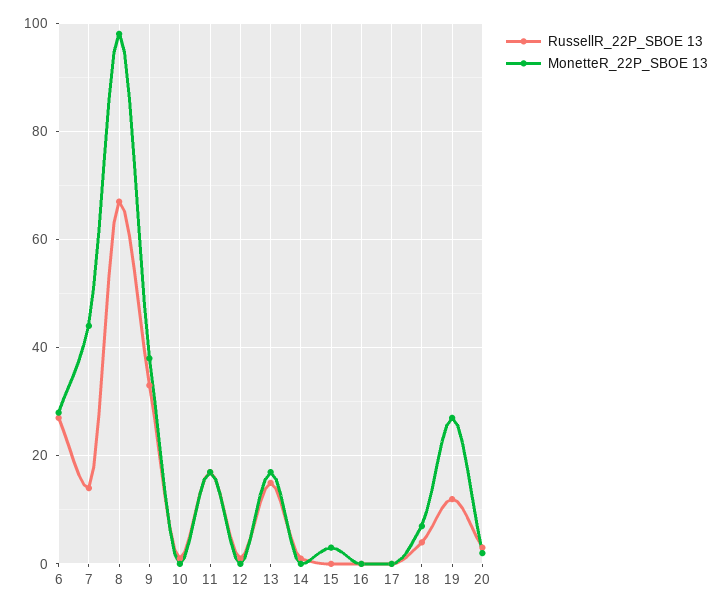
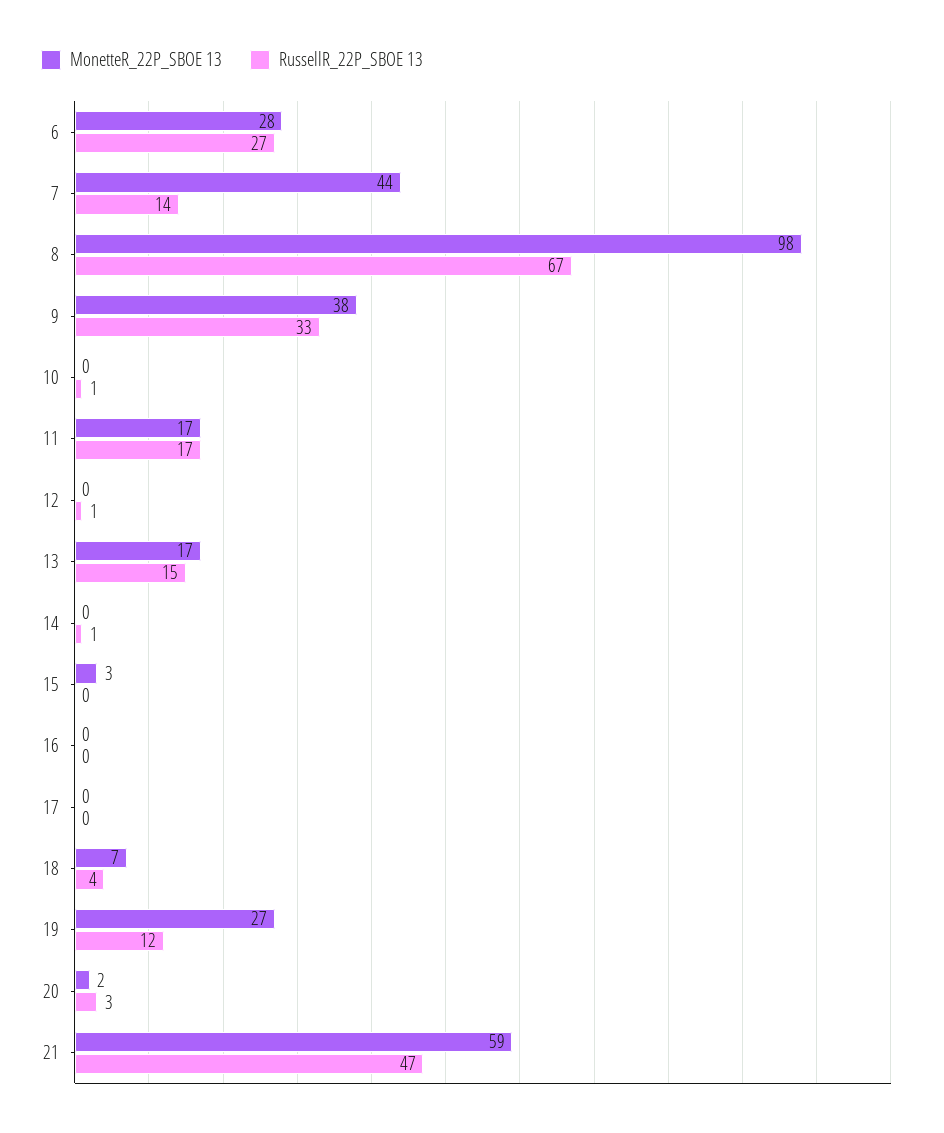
MonetteR_22P_SBOE 13, 21: none -> 59
RussellR_22P_SBOE 13, 21: none -> 47

